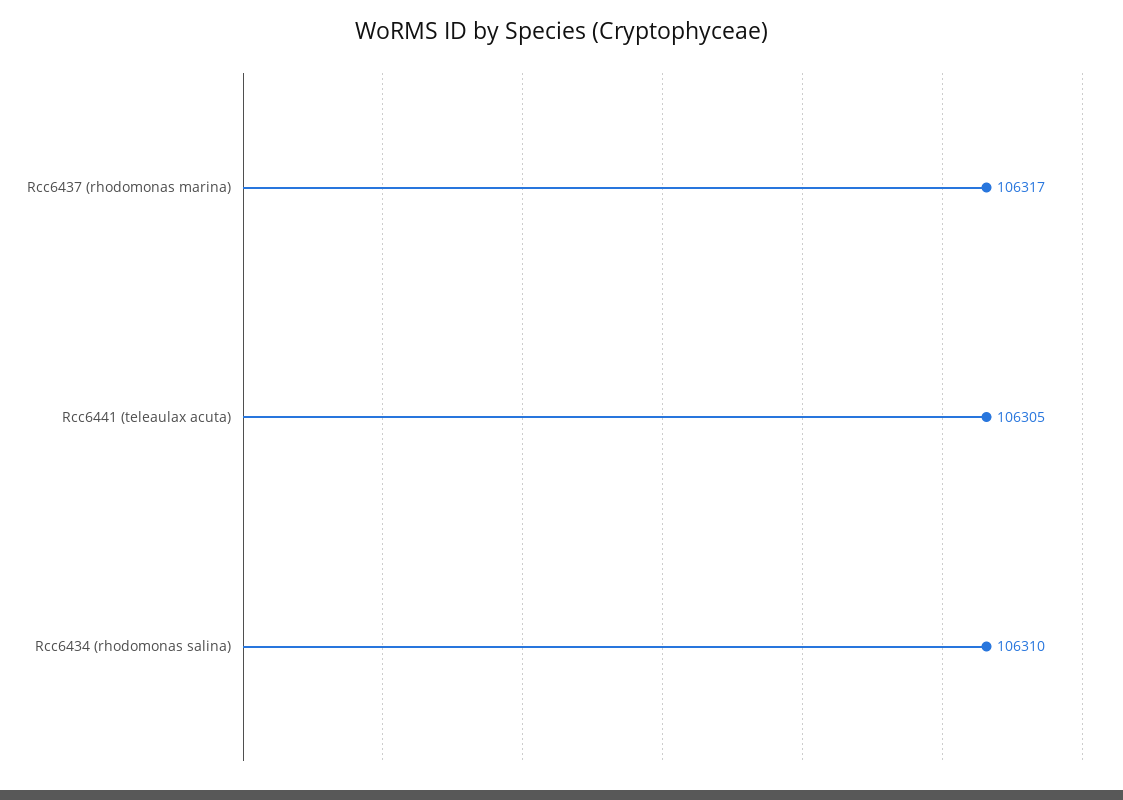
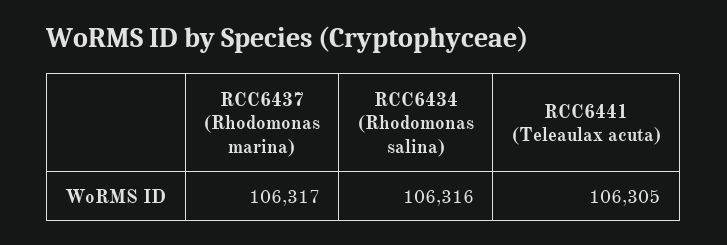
Rcc6434 (rhodomonas salina): 106310 -> 106316

